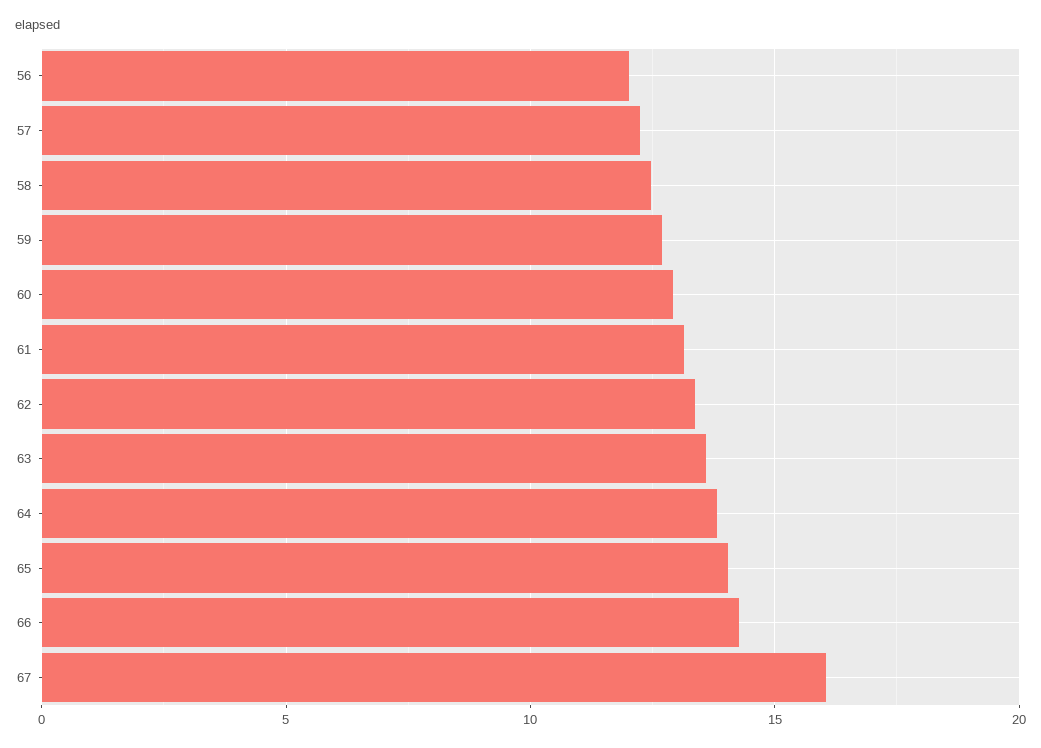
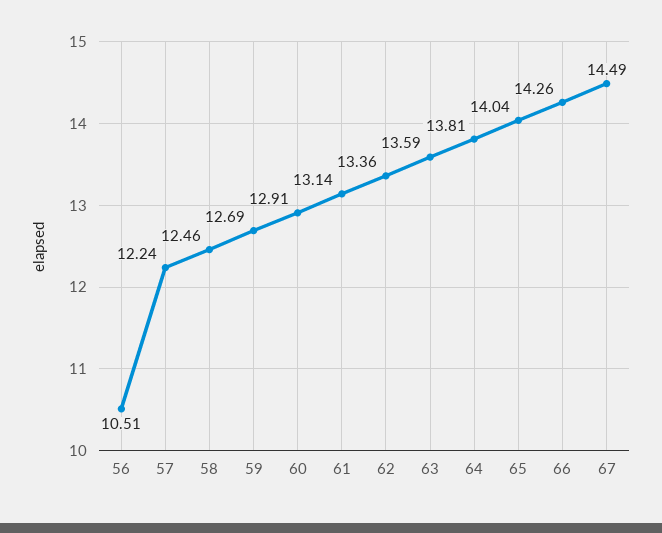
56: 12 -> 10.51
67: 16 -> 14.49

